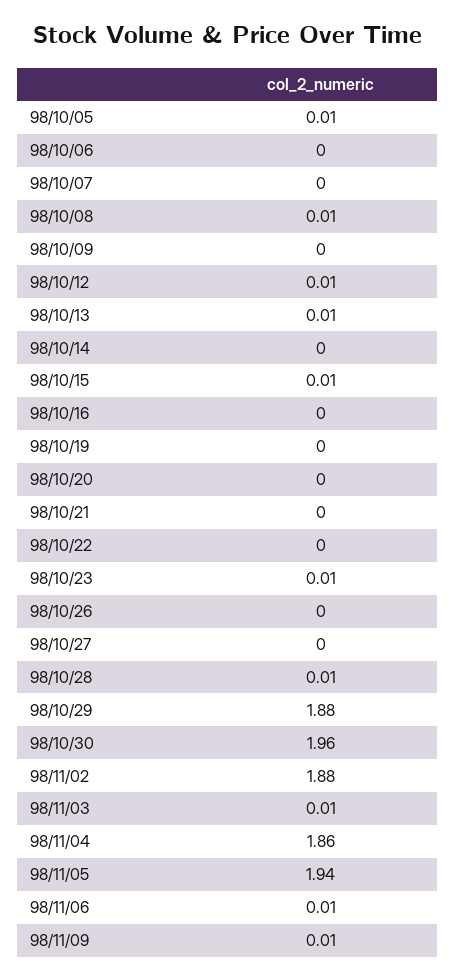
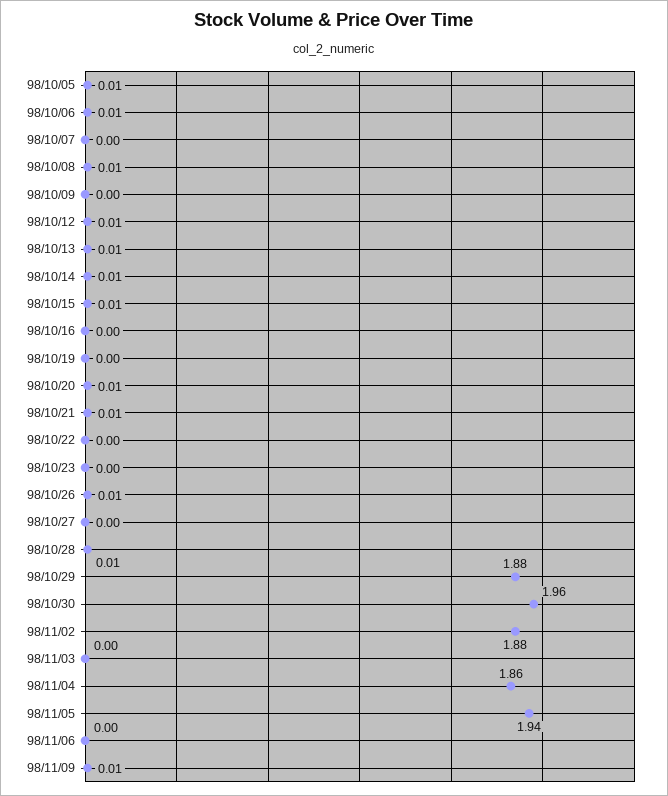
98/10/06: 0 -> 0.01
98/10/14: 0 -> 0.01
98/10/20: 0 -> 0.01
98/10/21: 0 -> 0.01
98/10/23: 0.01 -> 0
98/10/26: 0 -> 0.01
98/11/03: 0.01 -> 0
98/11/06: 0.01 -> 0

